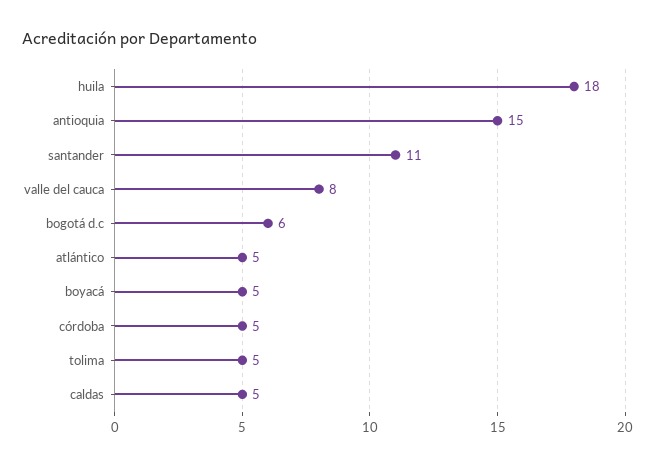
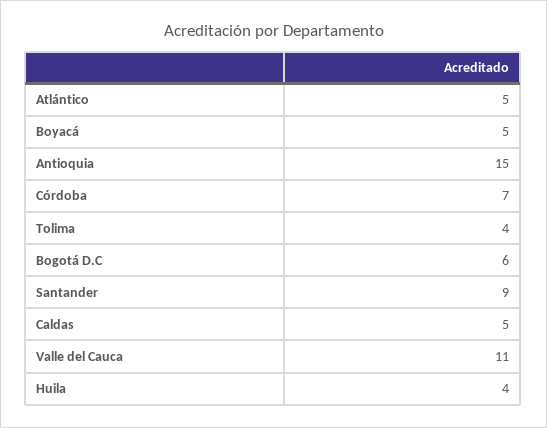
huila: 18 -> 4
santander: 11 -> 9
valle del cauca: 8 -> 11
córdoba: 5 -> 7
tolima: 5 -> 4

